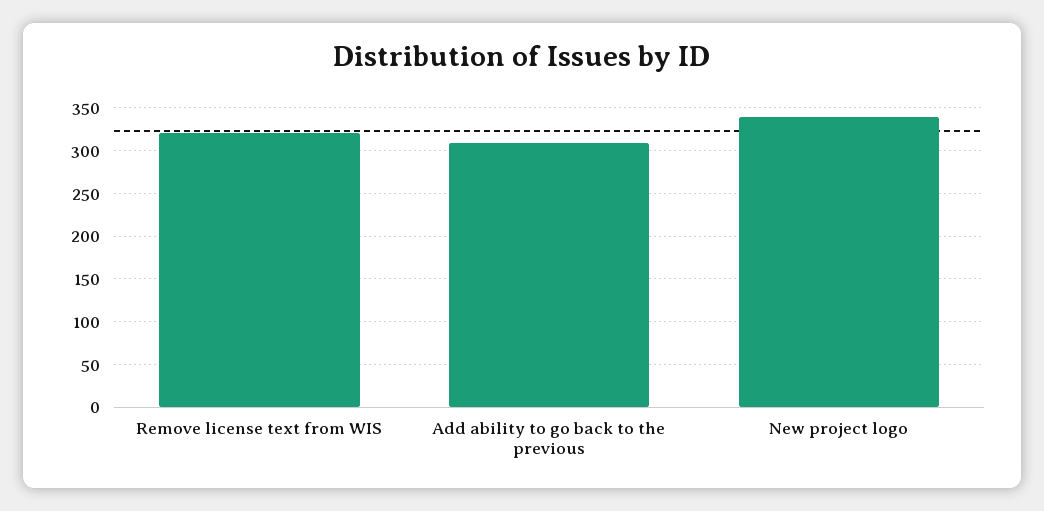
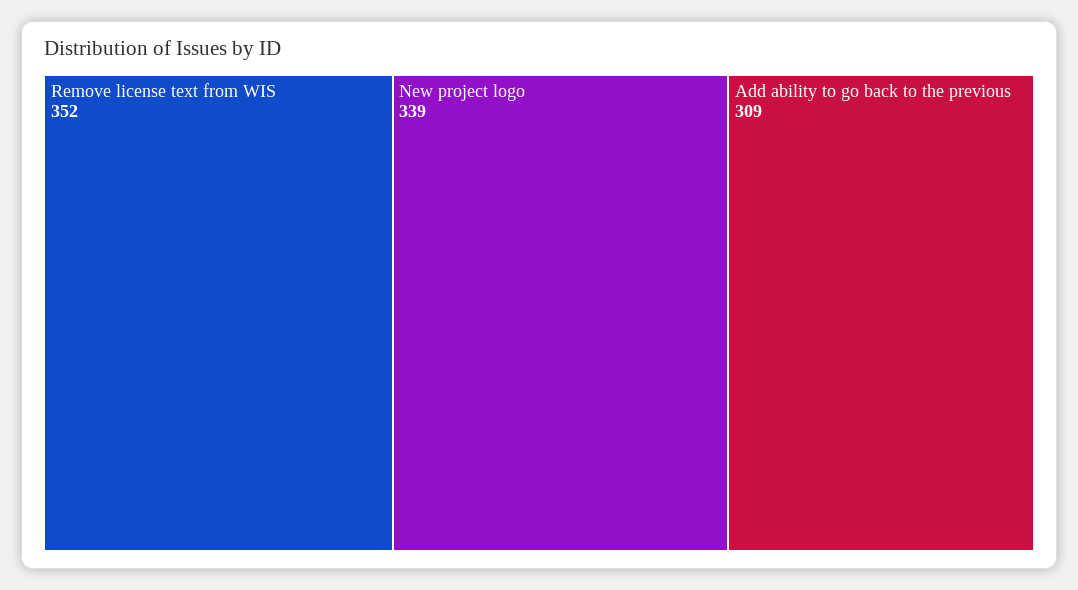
Remove license text from WIS: 320 -> 352

